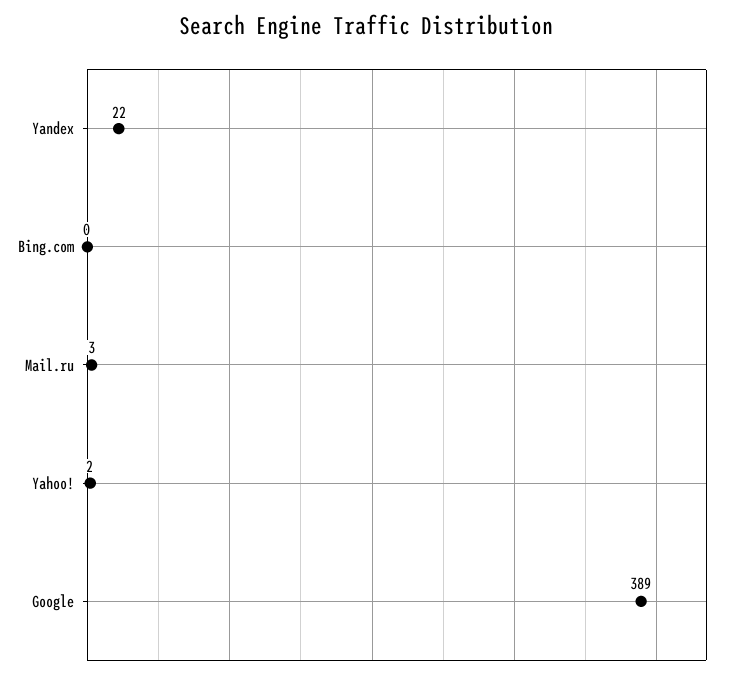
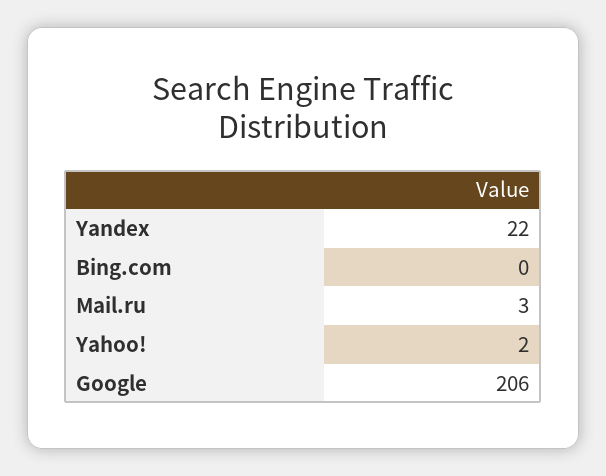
Google: 389 -> 206

